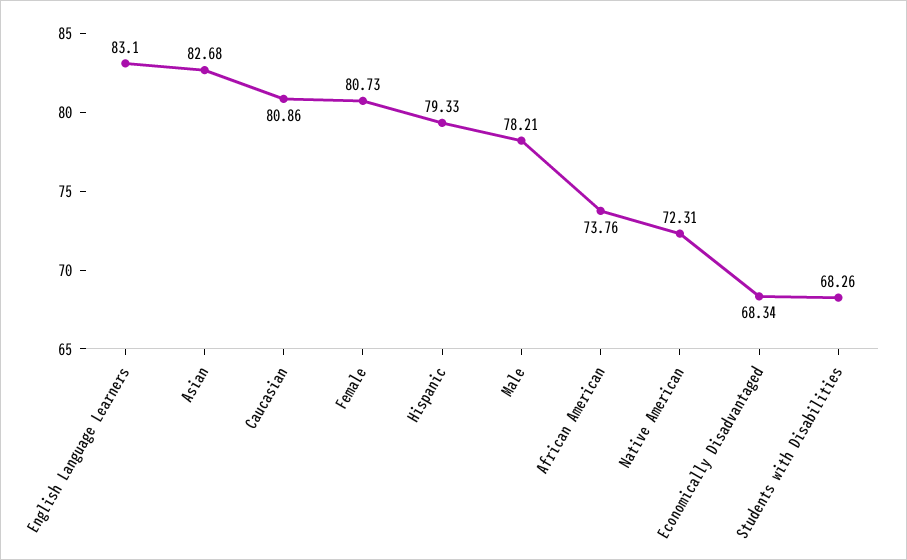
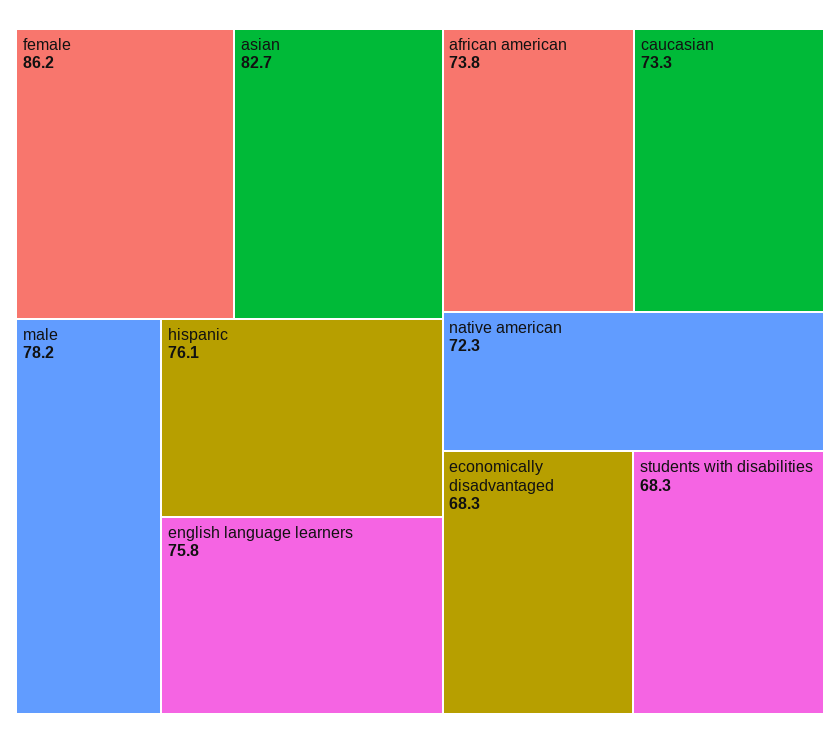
English Language Learners: 83.1 -> 75.8
Caucasian: 80.86 -> 73.3
Female: 80.73 -> 86.2
Hispanic: 79.33 -> 76.1

